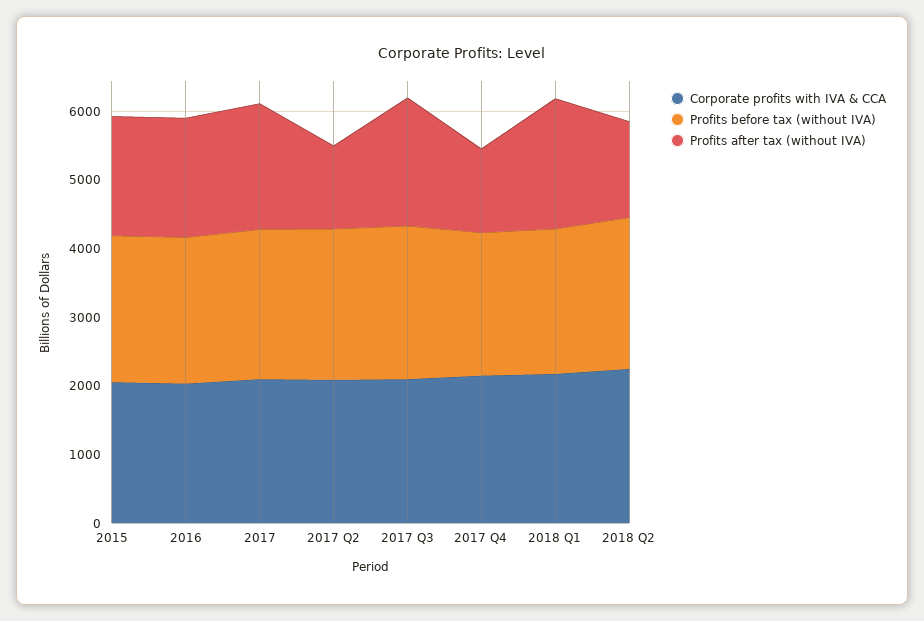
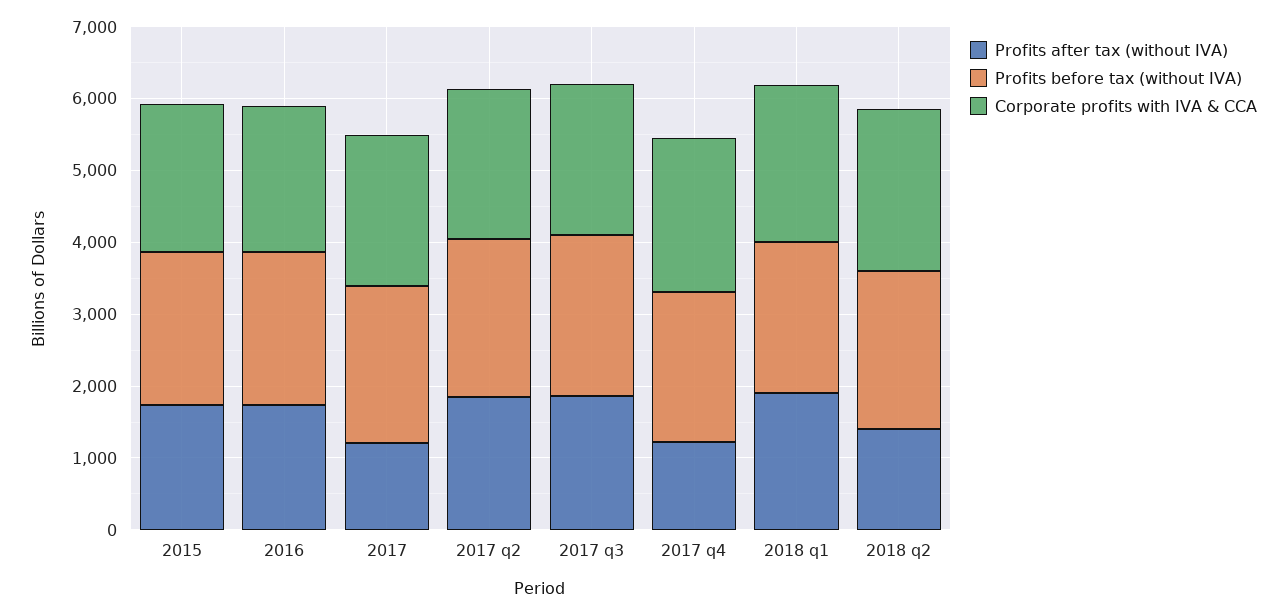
Profits after tax (without IVA), 2017: 1800 -> 1200
Profits after tax (without IVA), 2017 Q2: 1200 -> 1800

